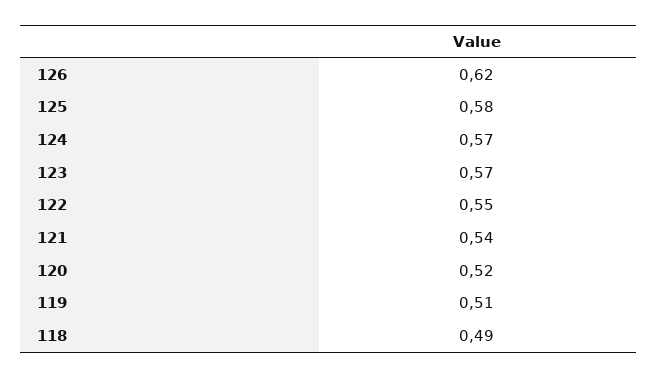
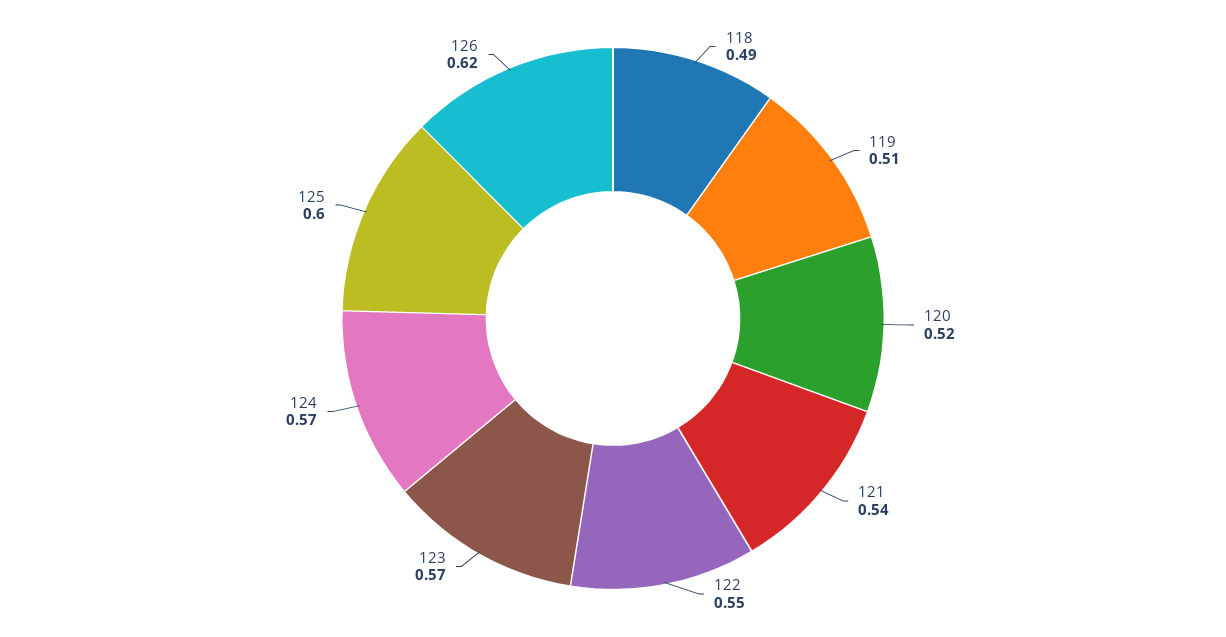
125: 0.58 -> 0.6

